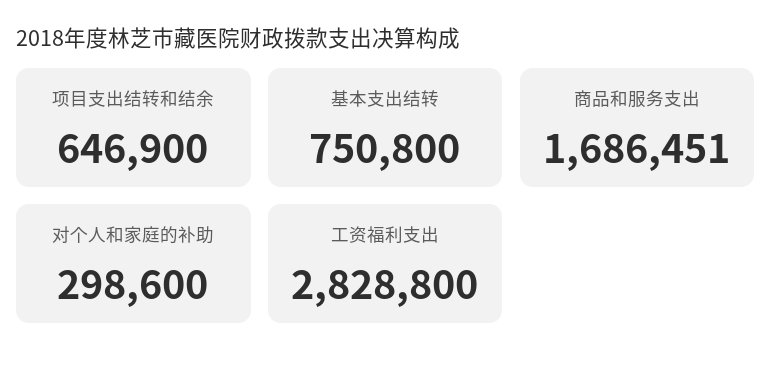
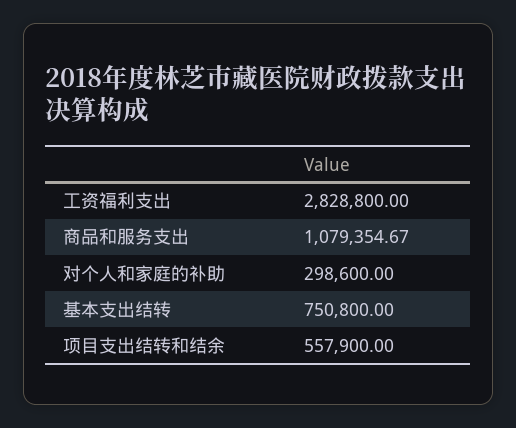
项目支出结转和结余: 646900 -> 557900
商品和服务支出: 1686451 -> 1079354.67

